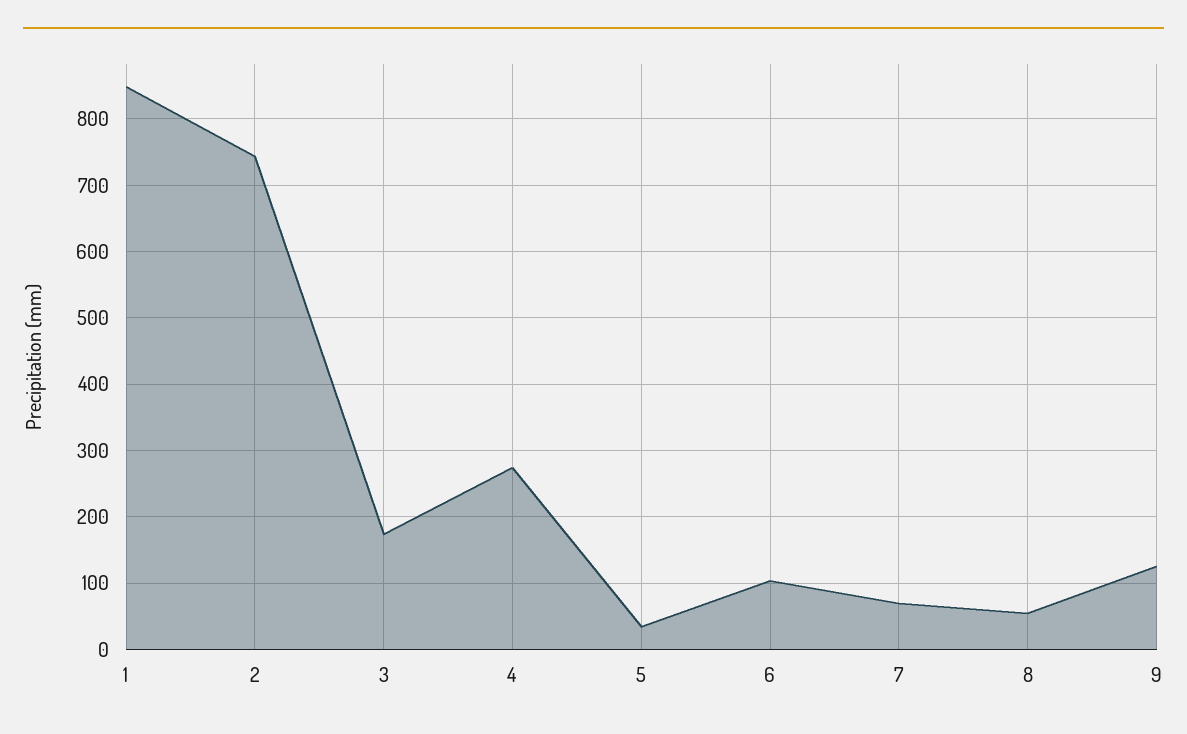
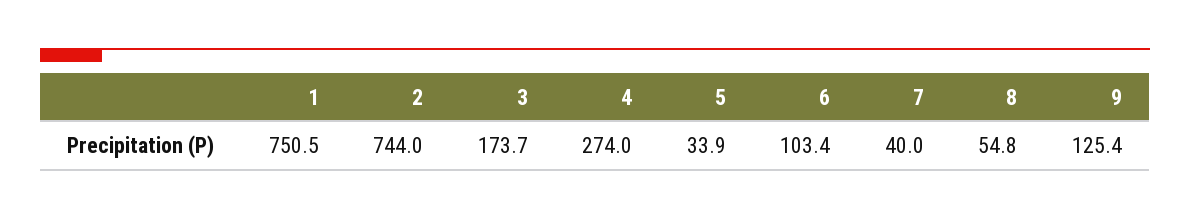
1: 850 -> 750.5
7: 70 -> 40

